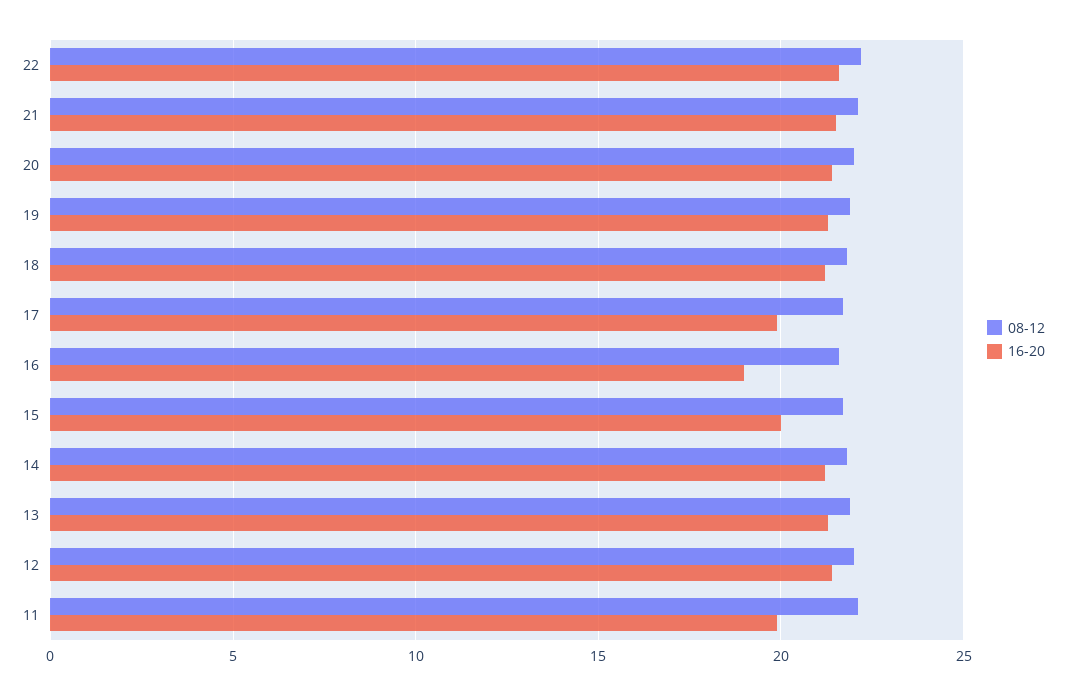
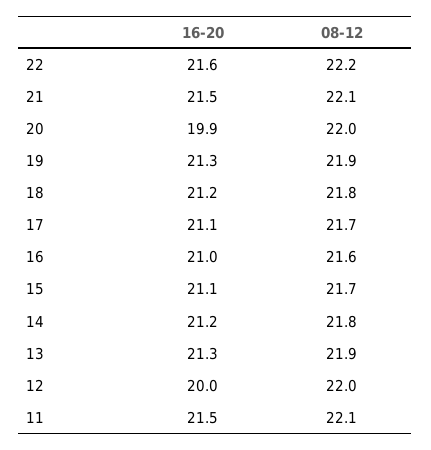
16-20, 20: 21.5 -> 19.9
16-20, 17: 20 -> 21.1
16-20, 16: 19 -> 21
16-20, 15: 20 -> 21.1
16-20, 12: 21.5 -> 20
16-20, 11: 20 -> 21.5

